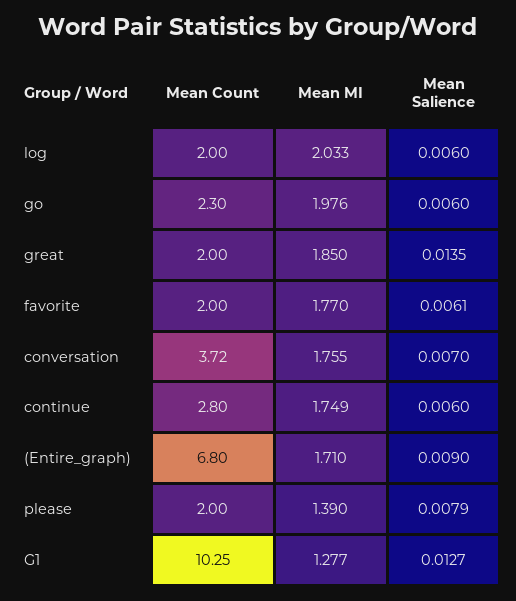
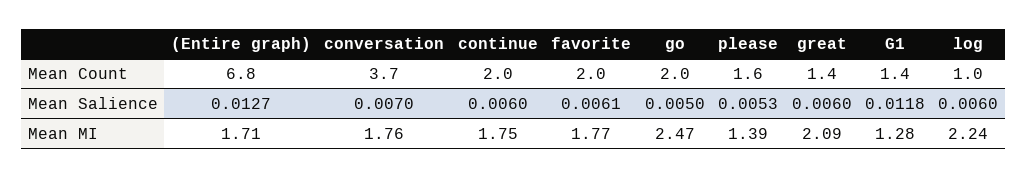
Mean Count, log: 2 -> 1
Mean MI, log: 2.033 -> 2.24
Mean Count, go: 2.3 -> 2
Mean MI, go: 1.976 -> 2.47
Mean Salience, go: 0.006 -> 0.005
Mean Count, great: 2 -> 1.4
Mean MI, great: 1.85 -> 2.09
Mean Salience, great: 0.0135 -> 0.006
Mean Count, continue: 2.8 -> 2
Mean Salience, (Entire_graph): 0.009 -> 0.0127
Mean Count, please: 2 -> 1.6
Mean Salience, please: 0.0079 -> 0.0053
Mean Count, G1: 10.25 -> 1.4
Mean Salience, G1: 0.0127 -> 0.0118

